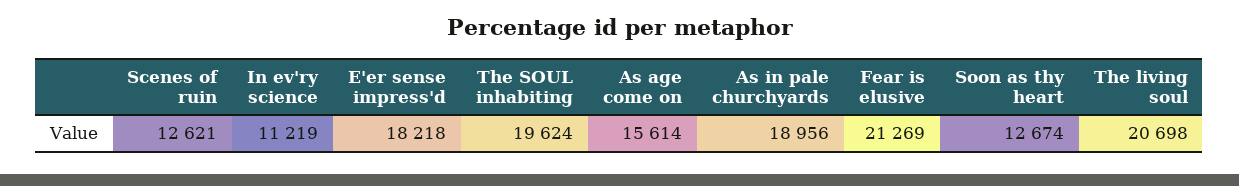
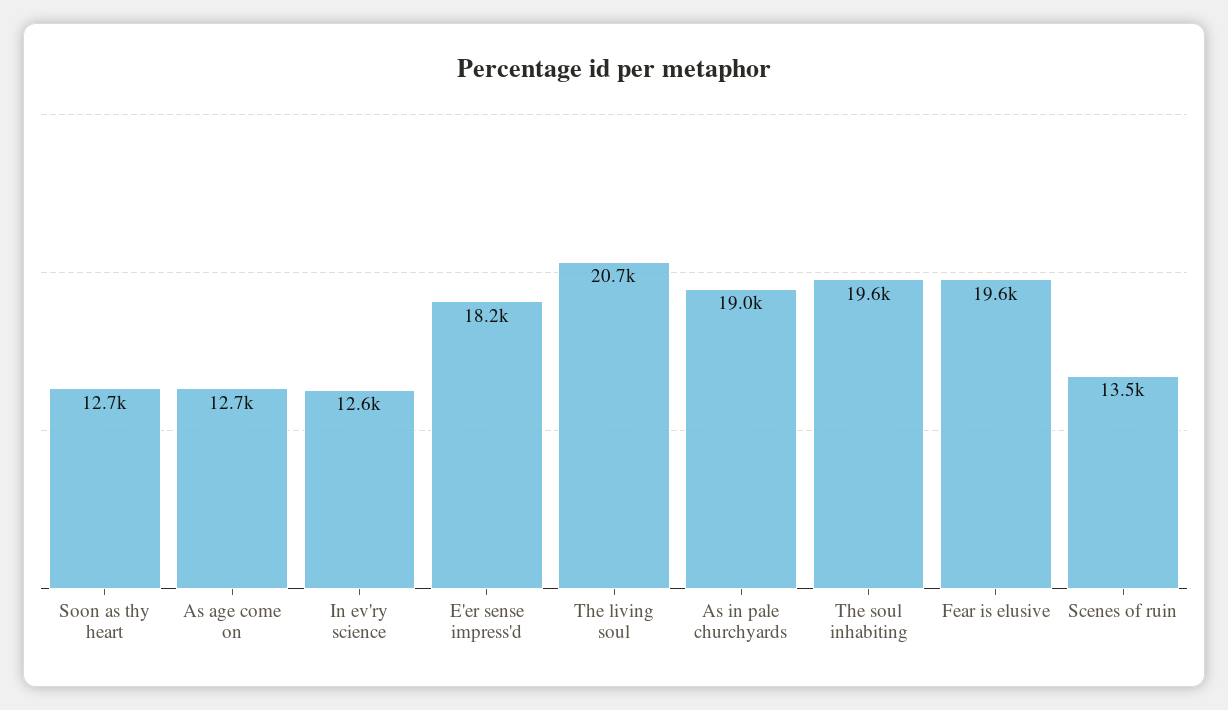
Scenes of ruin: 12621 -> 13500
In ev'ry science: 11219 -> 12600
As age come on: 15614 -> 12700
Fear is elusive: 21269 -> 19600

